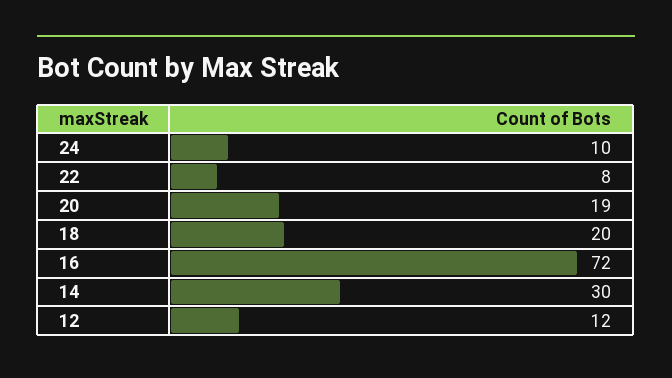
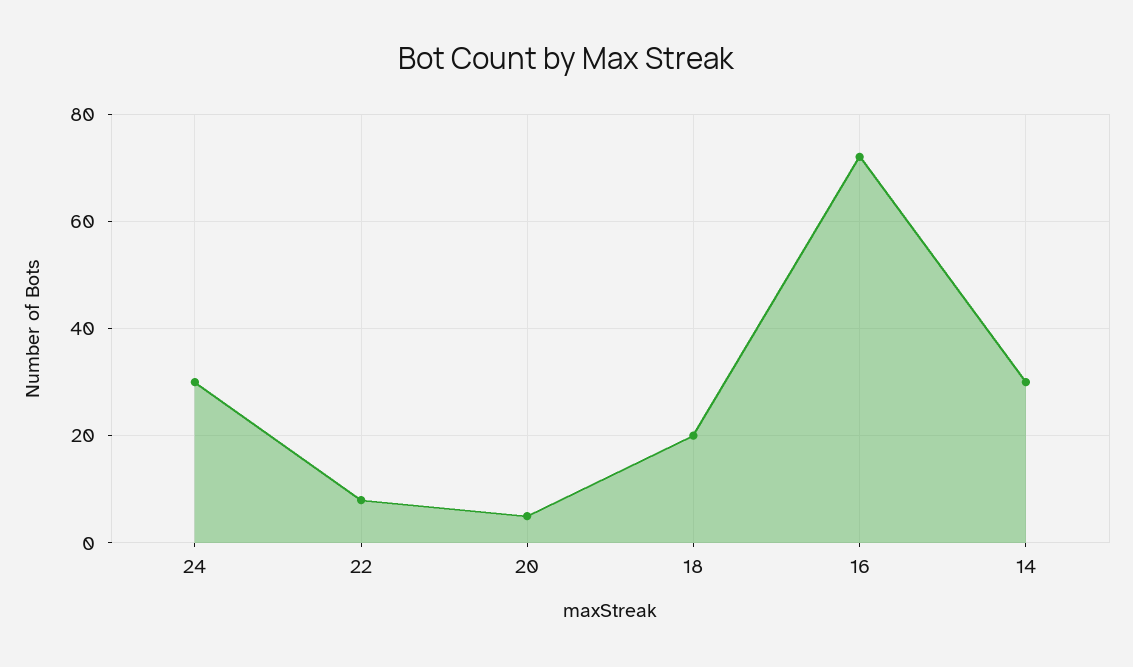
24: 10 -> 30
20: 19 -> 5
12: 12 -> none

